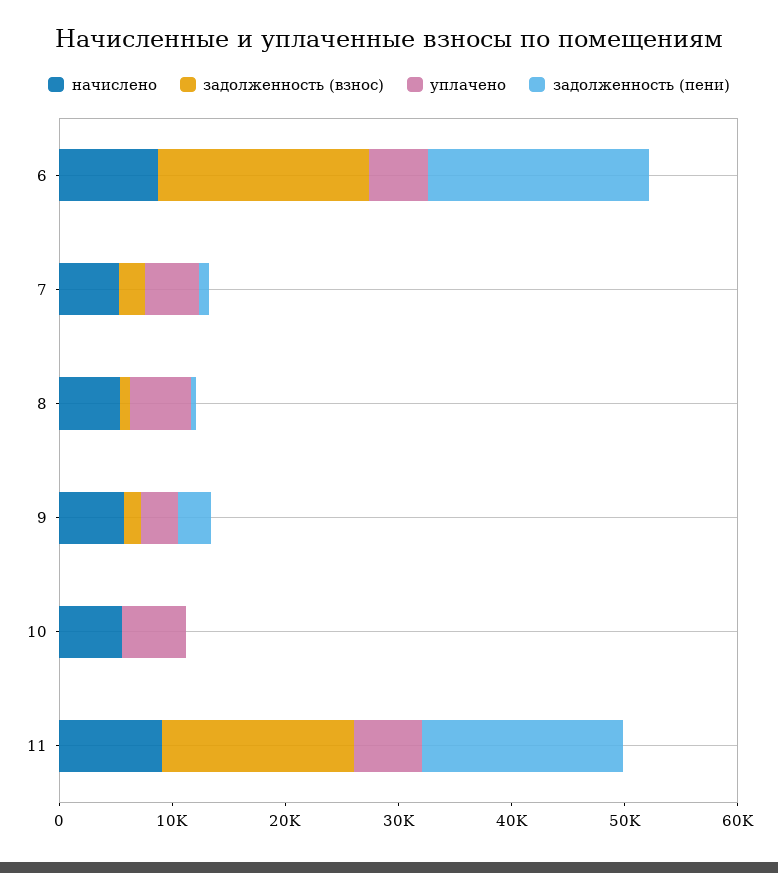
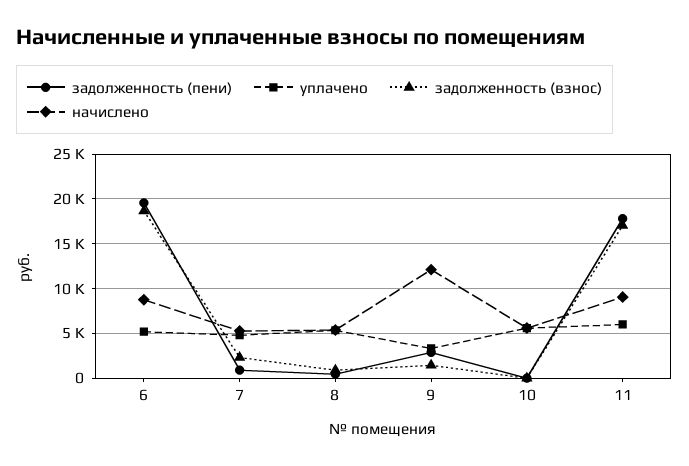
начислено, 9: 6000 -> 12000

